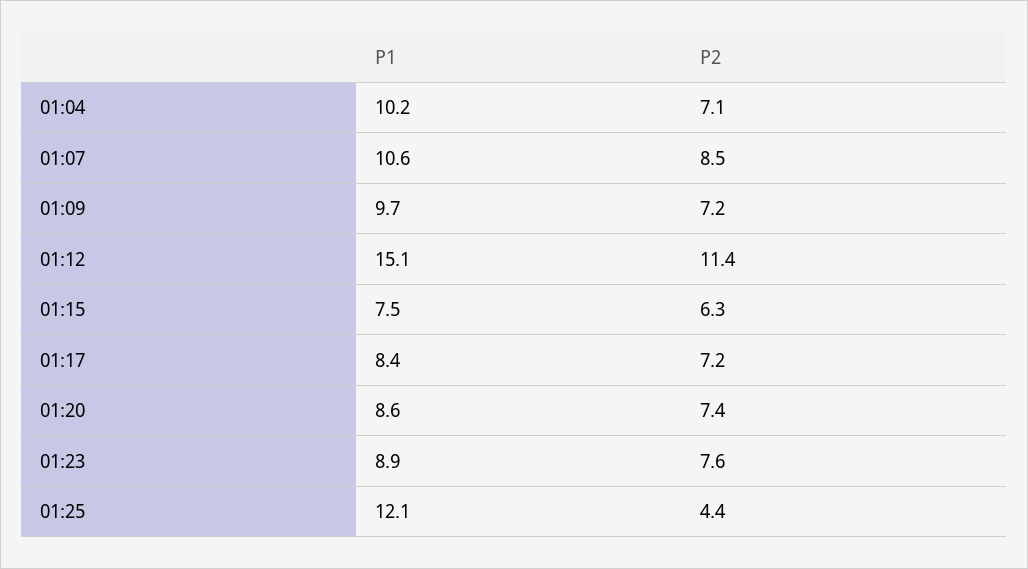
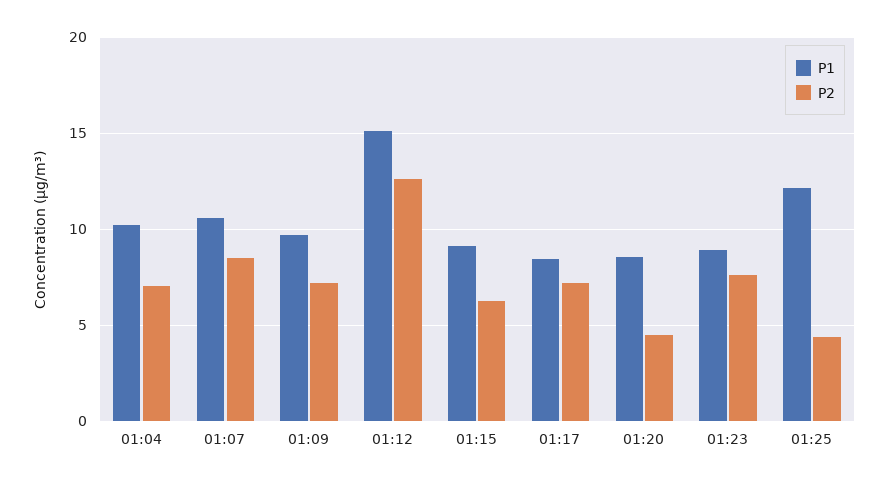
P2, 01:12: 11.4 -> 12.5
P1, 01:15: 7.5 -> 9
P2, 01:20: 7.4 -> 4.5

